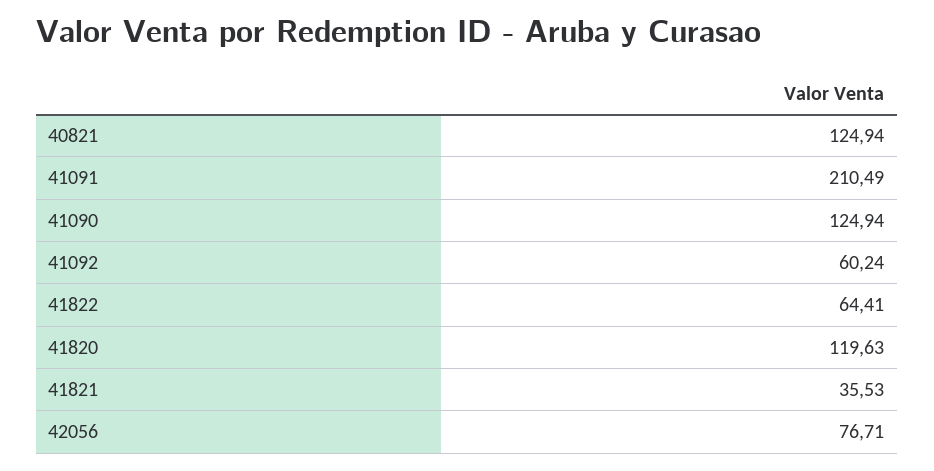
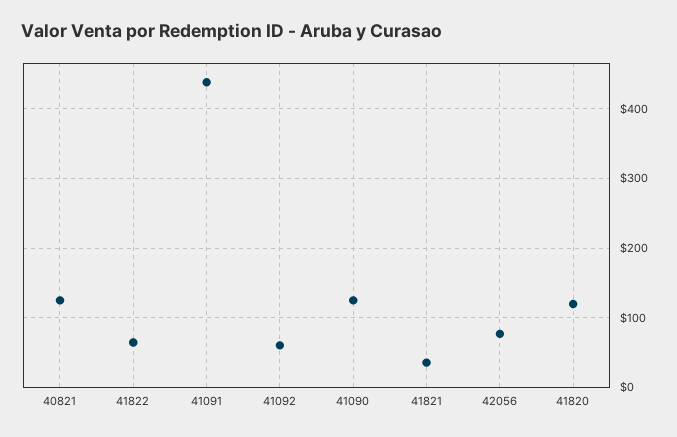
41091: 210.49 -> 440

